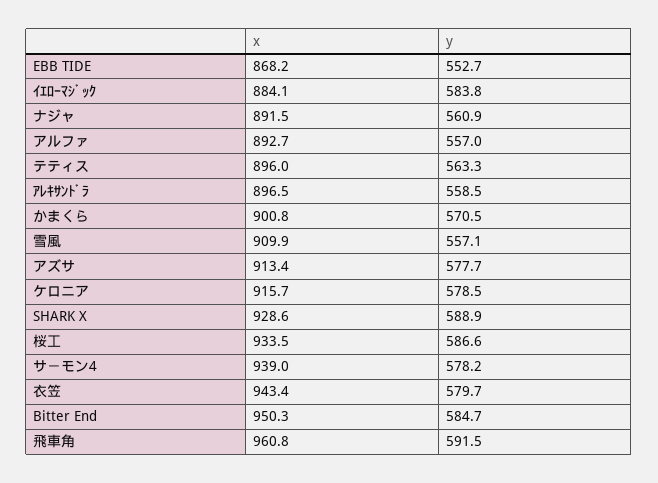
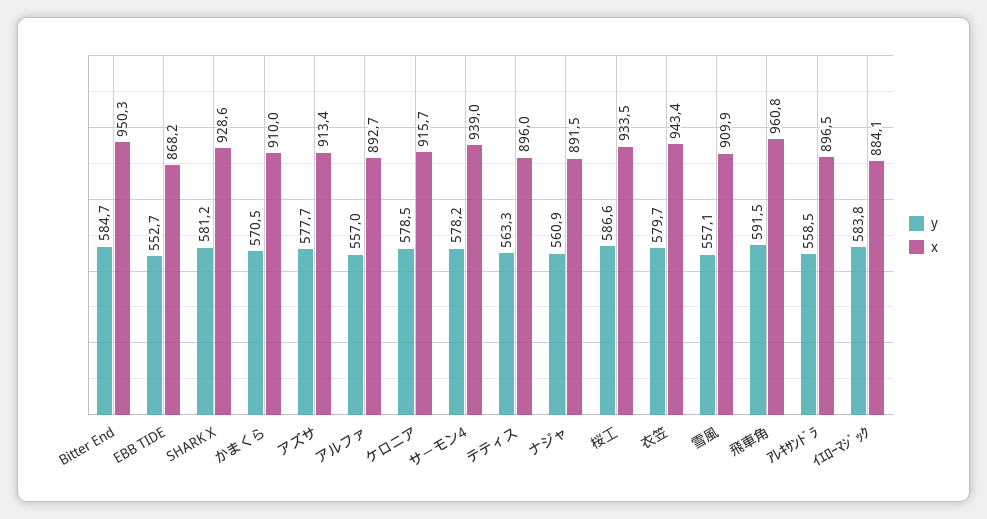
x, かまくら: 900.8 -> 910
y, SHARK X: 588.9 -> 581.2

